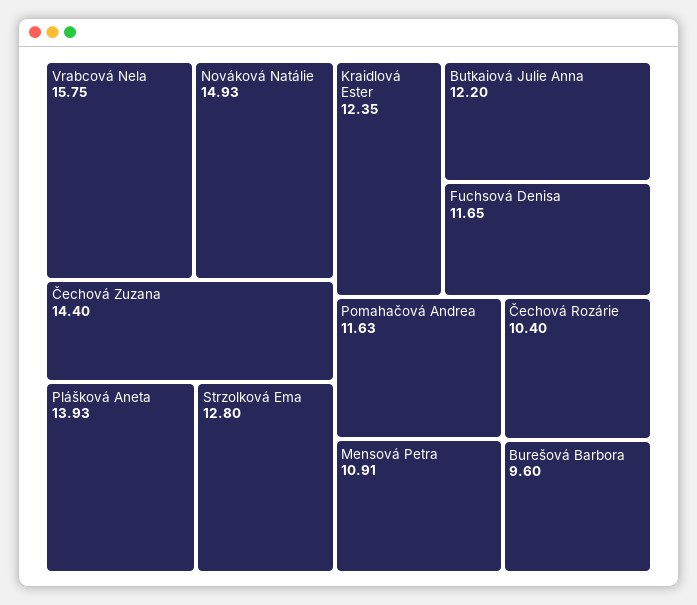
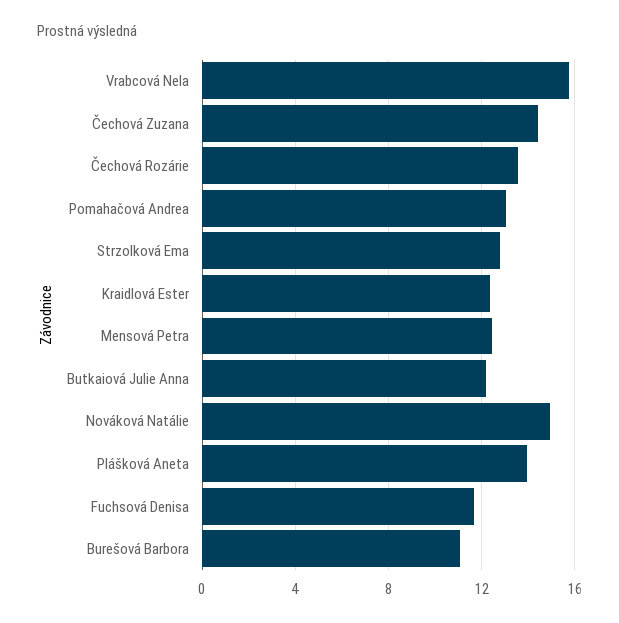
Pomahačová Andrea: 11.63 -> 13
Mensová Petra: 10.91 -> 12.5
Čechová Rozárie: 10.4 -> 13.5
Burešová Barbora: 9.6 -> 11

